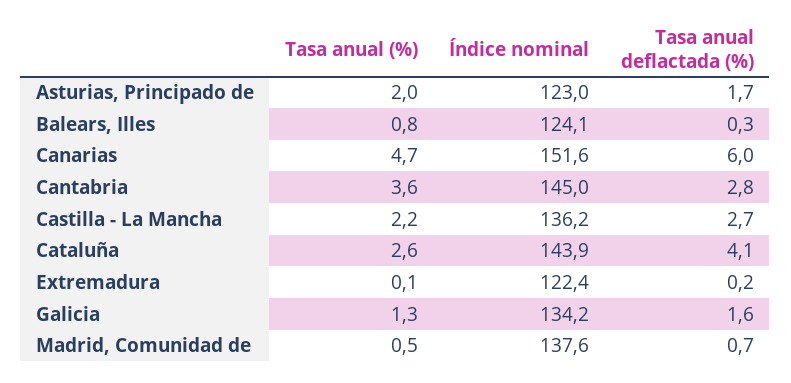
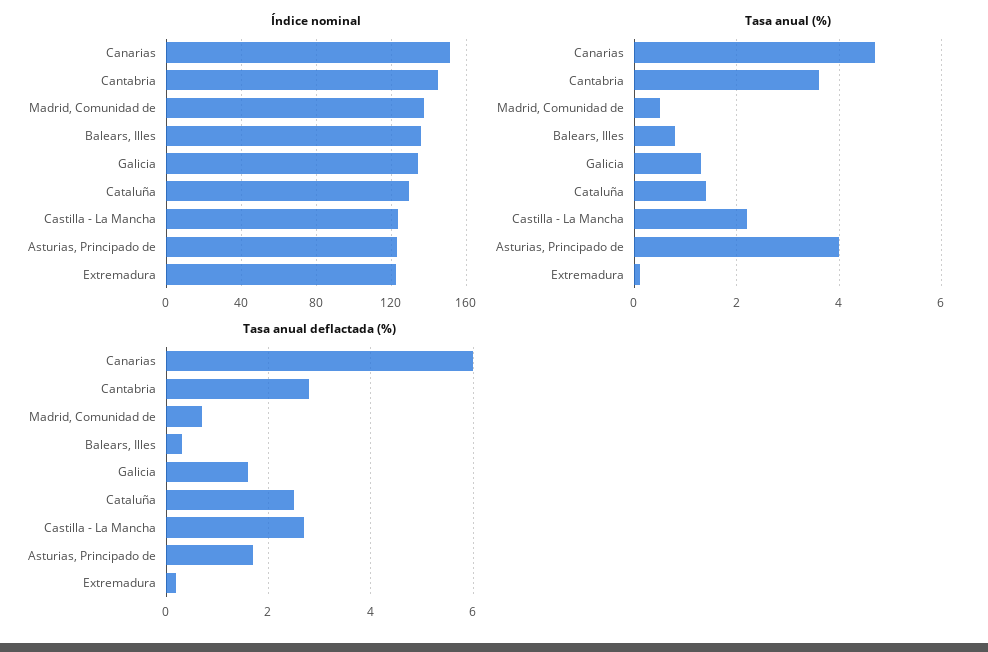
Tasa anual (%), Asturias, Principado de: 2 -> 4
Índice nominal, Balears, Illes: 124.1 -> 135
Índice nominal, Castilla - La Mancha: 136.2 -> 125
Tasa anual (%), Cataluña: 2.6 -> 1.5
Índice nominal, Cataluña: 143.9 -> 130
Tasa anual deflactada (%), Cataluña: 4.1 -> 2.5

